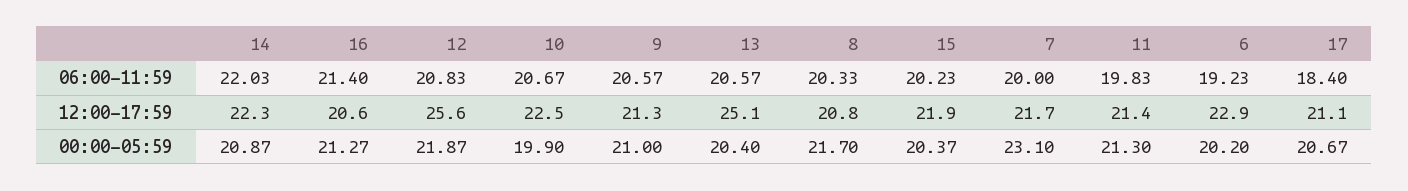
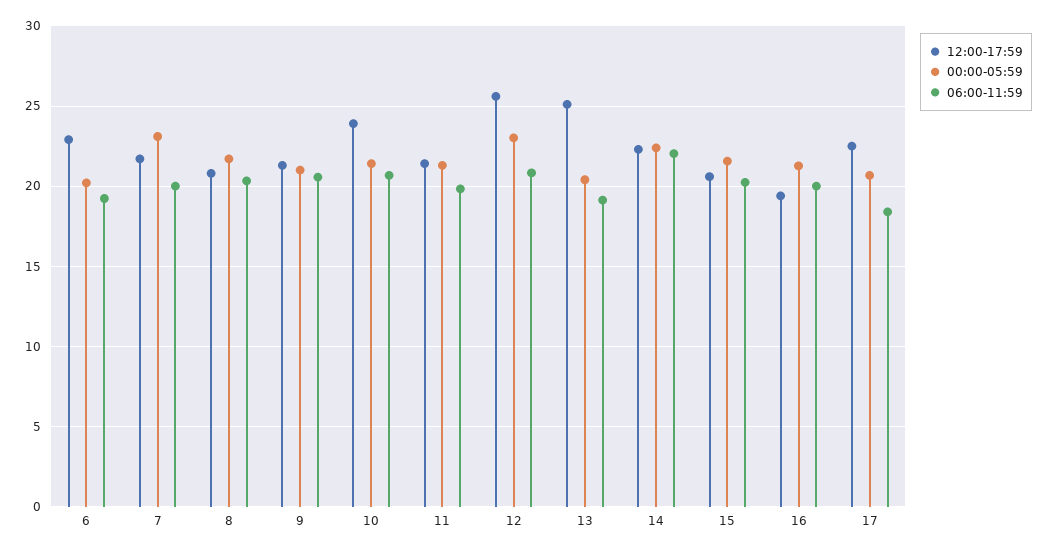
06:00-11:59, 16: 21.4 -> 20
06:00-11:59, 13: 20.57 -> 19
12:00-17:59, 16: 20.6 -> 19.5
12:00-17:59, 10: 22.5 -> 24
12:00-17:59, 15: 21.9 -> 20.5
12:00-17:59, 17: 21.1 -> 22.5
00:00-05:59, 14: 20.87 -> 22.5
00:00-05:59, 12: 21.87 -> 23
00:00-05:59, 10: 19.9 -> 21.5
00:00-05:59, 15: 20.37 -> 21.5

